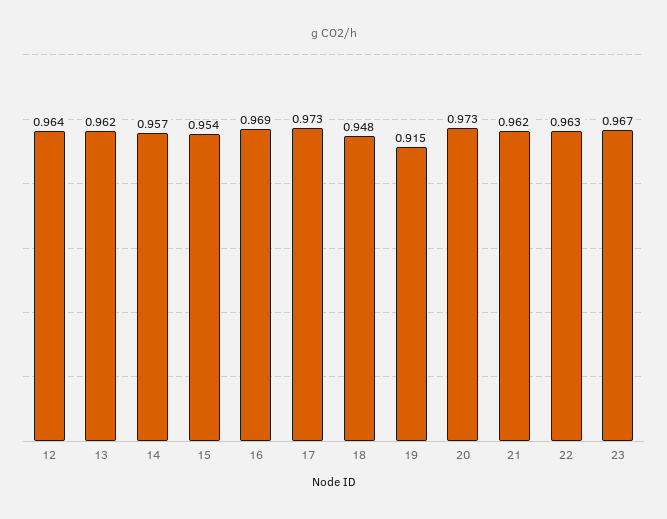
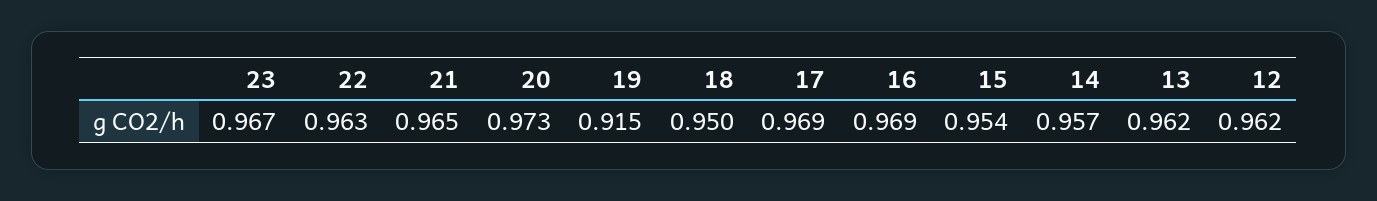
12: 0.964 -> 0.962
17: 0.973 -> 0.969
18: 0.948 -> 0.95
21: 0.962 -> 0.965

